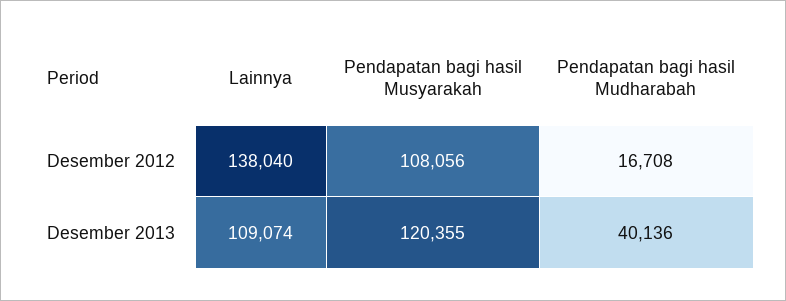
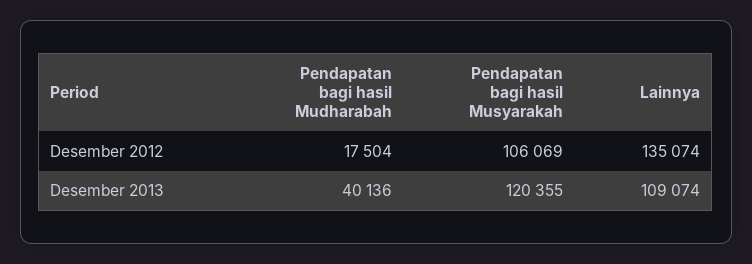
Lainnya, Desember 2012: 138040 -> 135074
Pendapatan bagi hasil Musyarakah, Desember 2012: 108056 -> 106069
Pendapatan bagi hasil Mudharabah, Desember 2012: 16708 -> 17504

